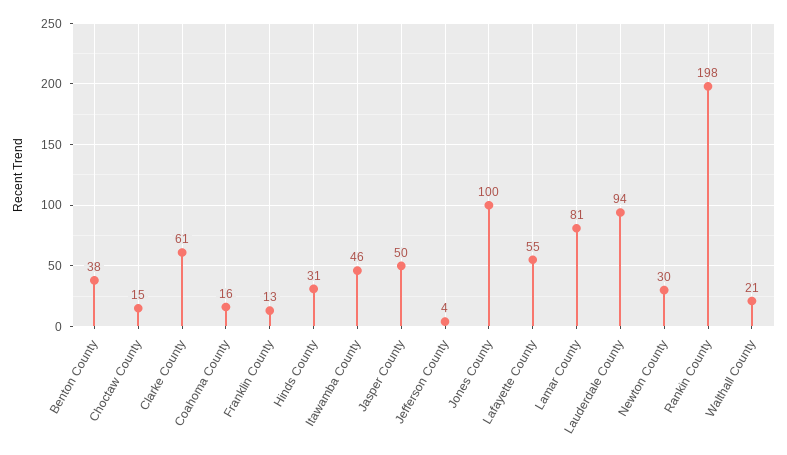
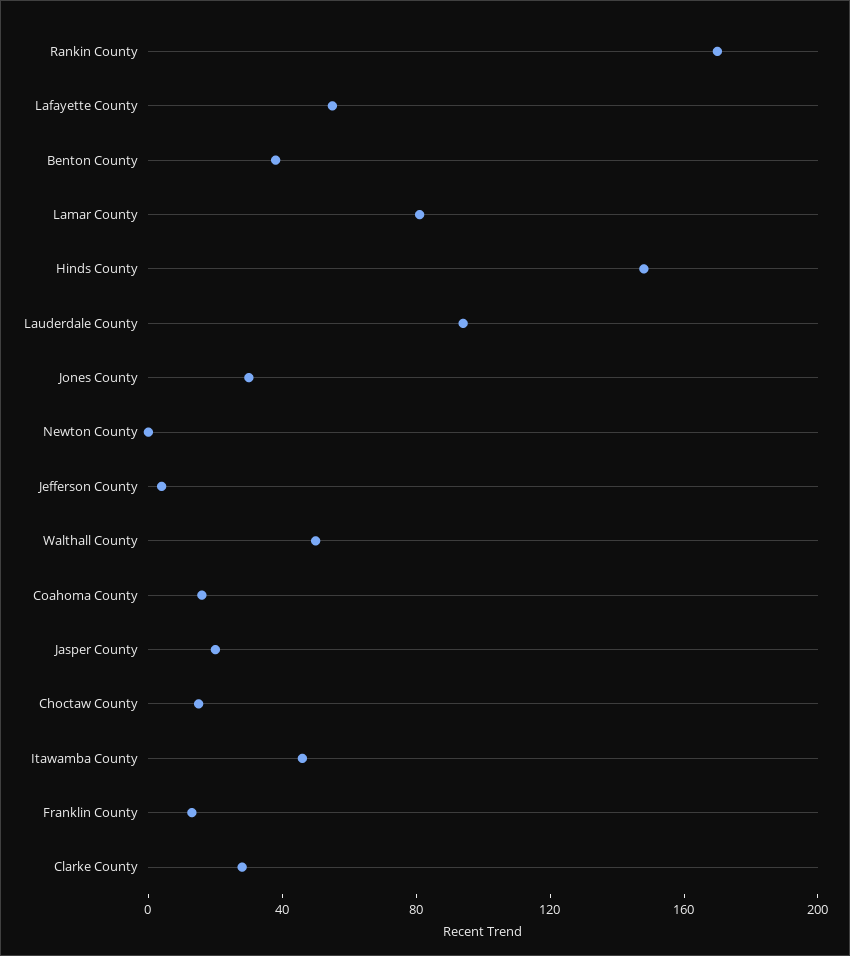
Clarke County: 61 -> 30
Hinds County: 31 -> 150
Jasper County: 50 -> 20
Jones County: 100 -> 30
Newton County: 30 -> 0
Rankin County: 198 -> 170
Walthall County: 21 -> 50

